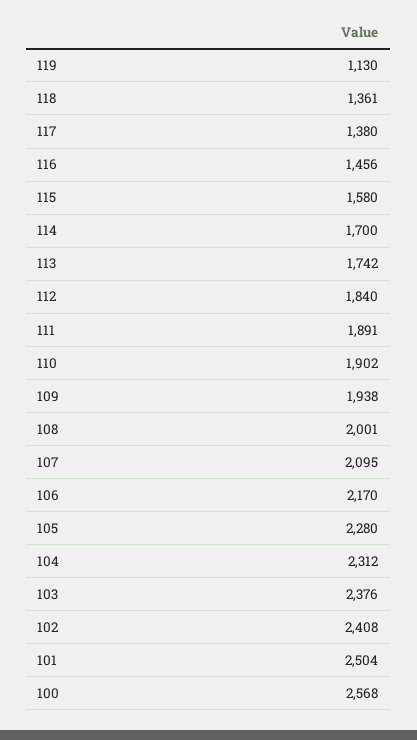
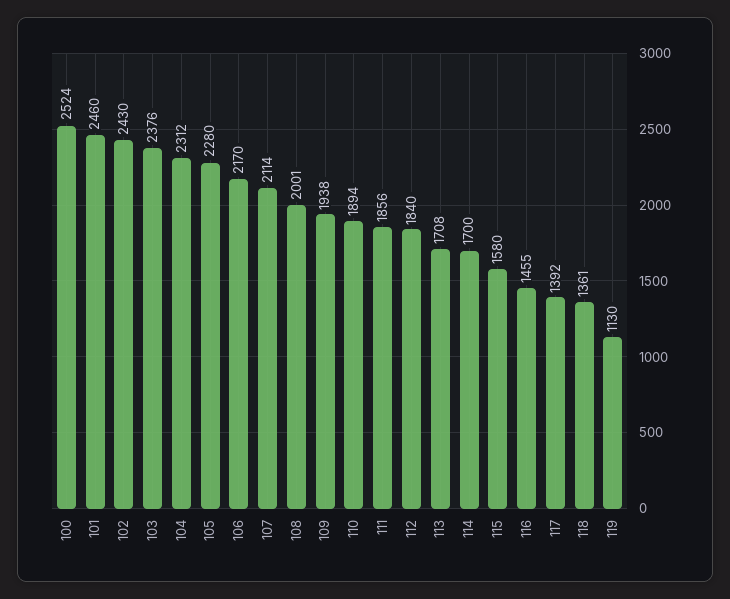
117: 1380 -> 1392
116: 1456 -> 1455
113: 1742 -> 1708
111: 1891 -> 1856
110: 1902 -> 1894
107: 2095 -> 2114
102: 2408 -> 2430
101: 2504 -> 2460
100: 2568 -> 2524

